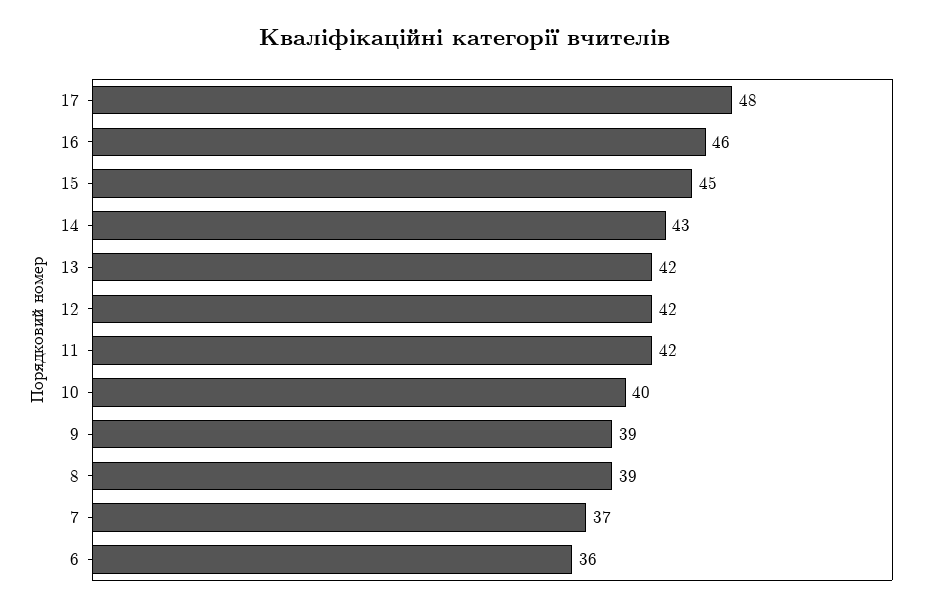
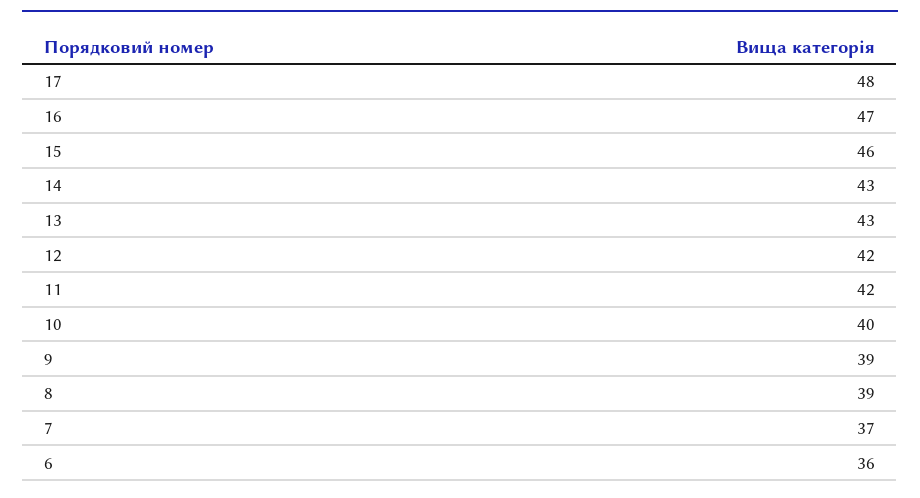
16: 46 -> 47
15: 45 -> 46
13: 42 -> 43

